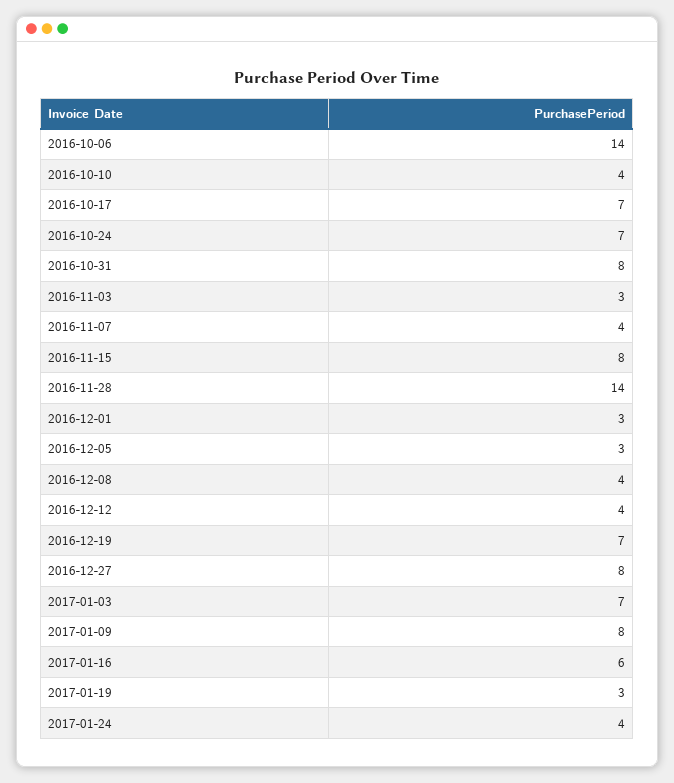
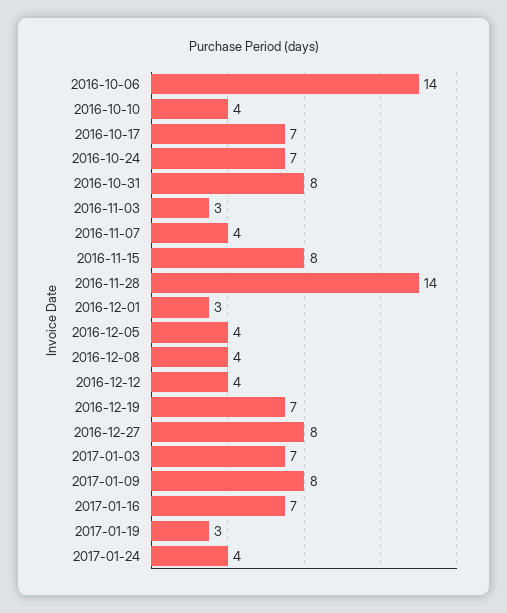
2016-12-05: 3 -> 4
2017-01-16: 6 -> 7

